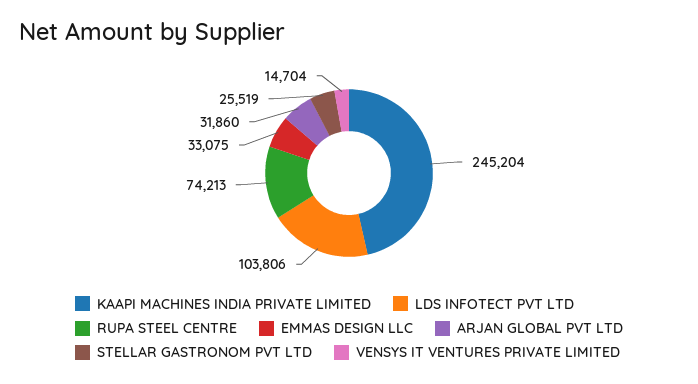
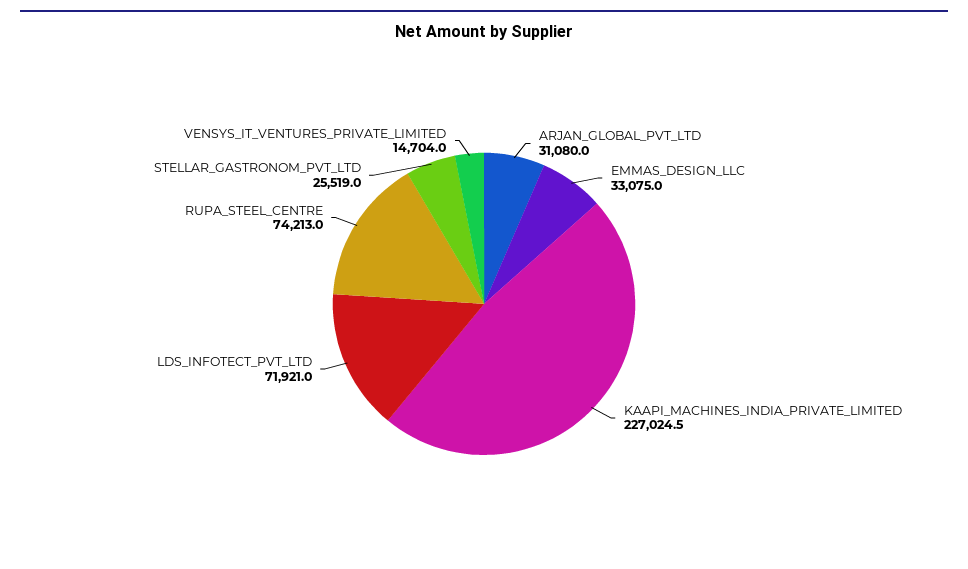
KAAPI MACHINES INDIA PRIVATE LIMITED: 245204 -> 227024.5
LDS INFOTECT PVT LTD: 103806 -> 71921
ARJAN GLOBAL PVT LTD: 31860 -> 31080

